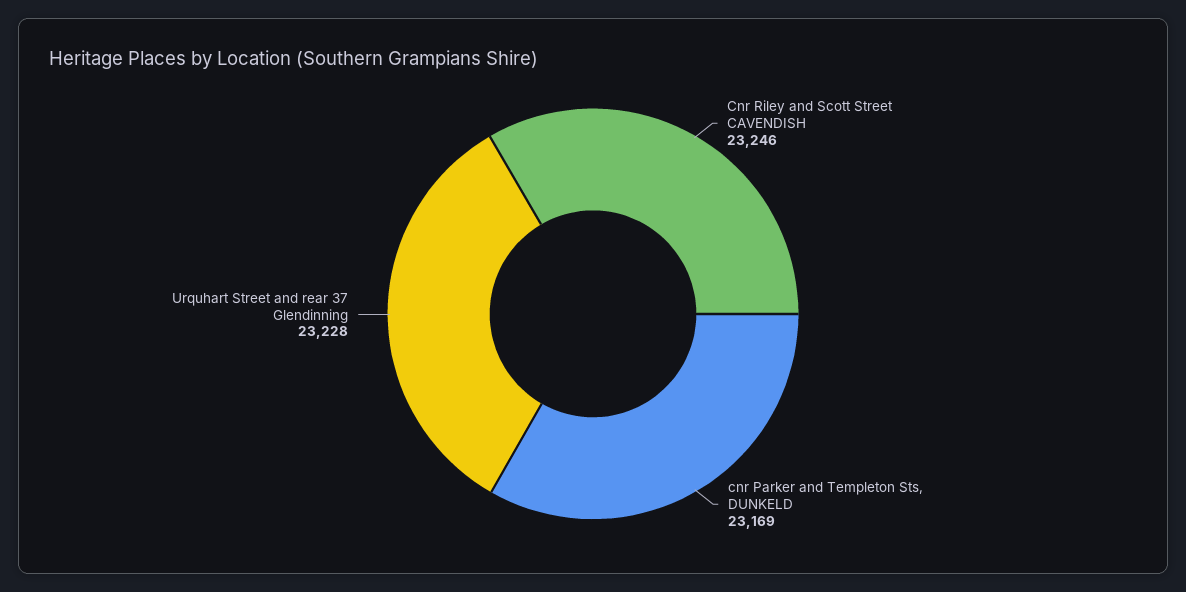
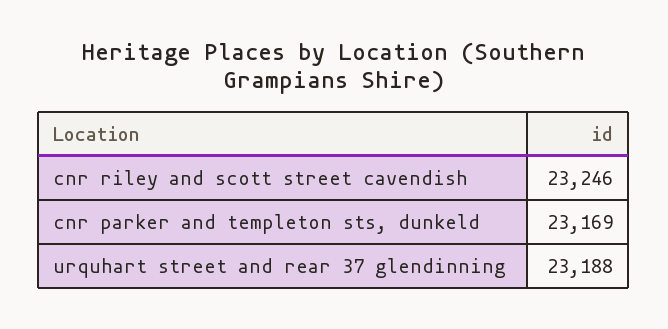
Urquhart Street and rear 37 Glendinning: 23228 -> 23188

